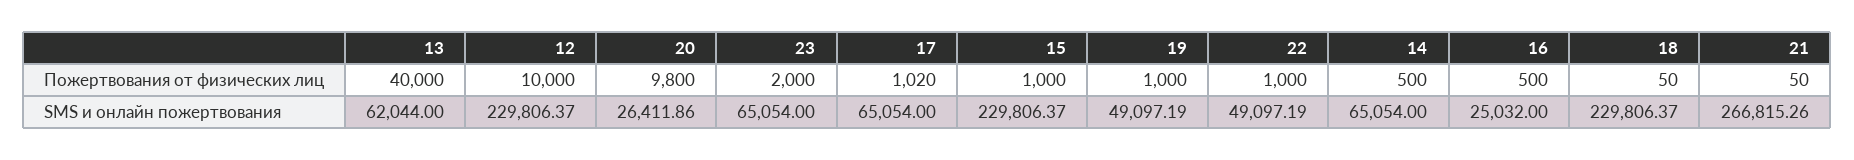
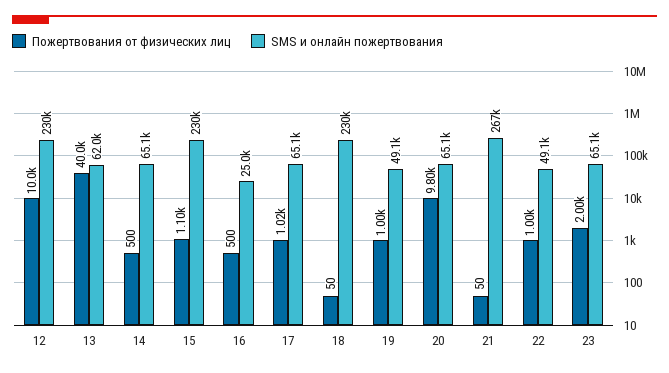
Пожертвования от физических лиц, 15: 1000 -> 1100
SMS и онлайн пожертвования, 20: 26411.86 -> 65100

